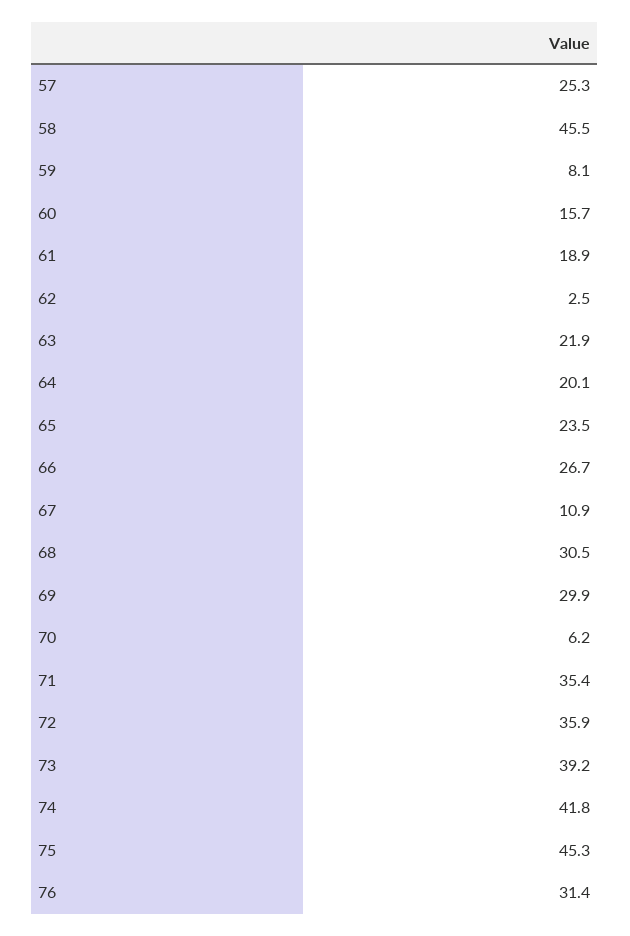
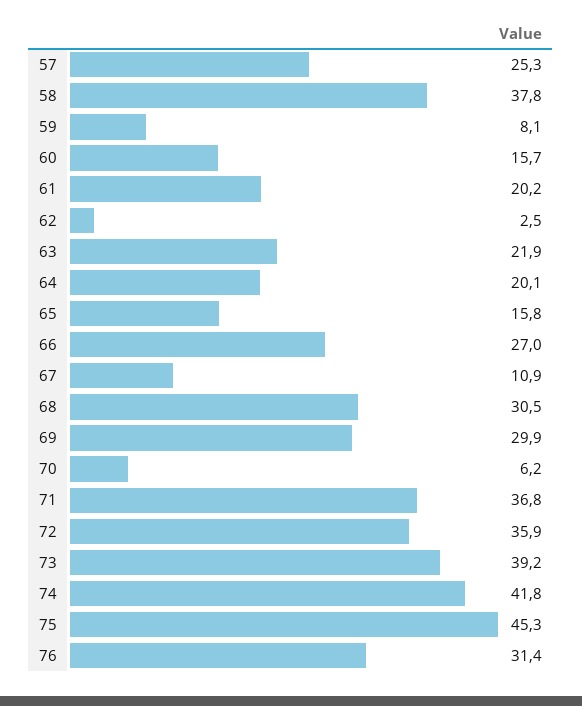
58: 45.5 -> 37.8
61: 18.9 -> 20.2
65: 23.5 -> 15.8
66: 26.7 -> 27
71: 35.4 -> 36.8

